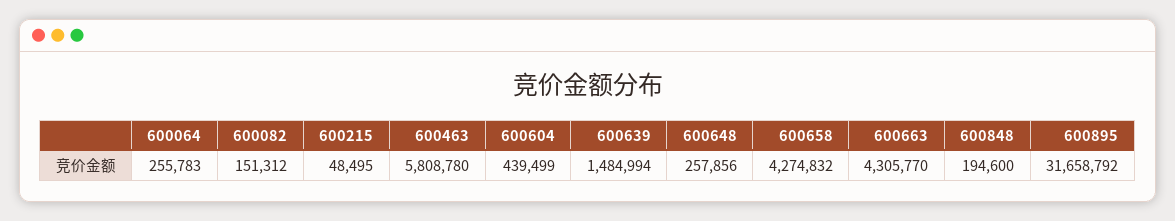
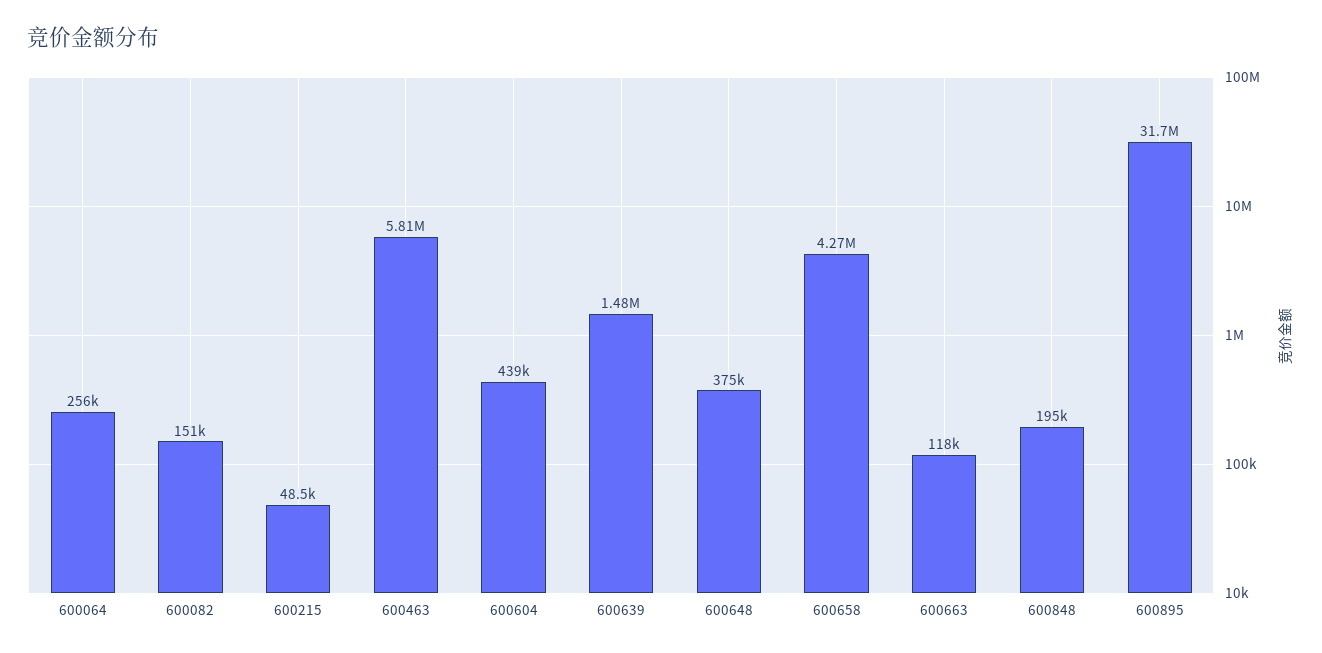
600648: 257856 -> 375000
600663: 4305770 -> 118000

